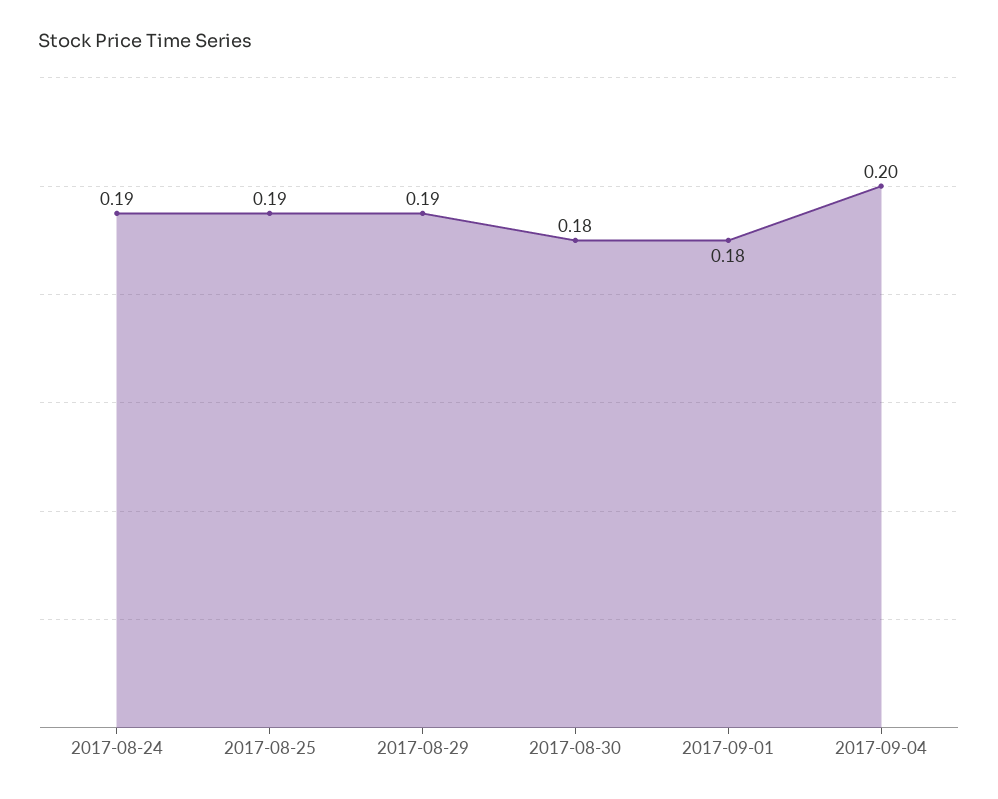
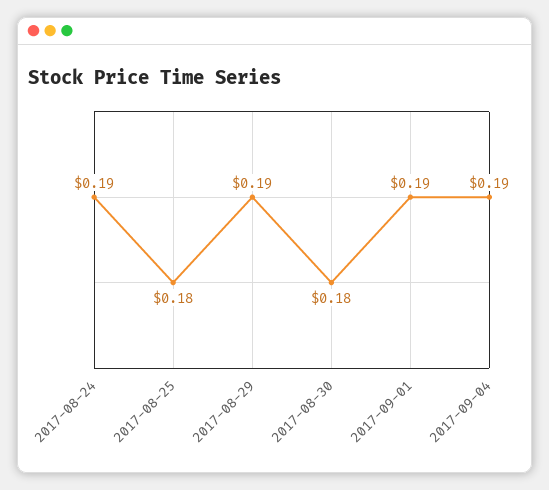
2017-08-25: 0.19 -> 0.18
2017-09-01: 0.18 -> 0.19
2017-09-04: 0.2 -> 0.19

